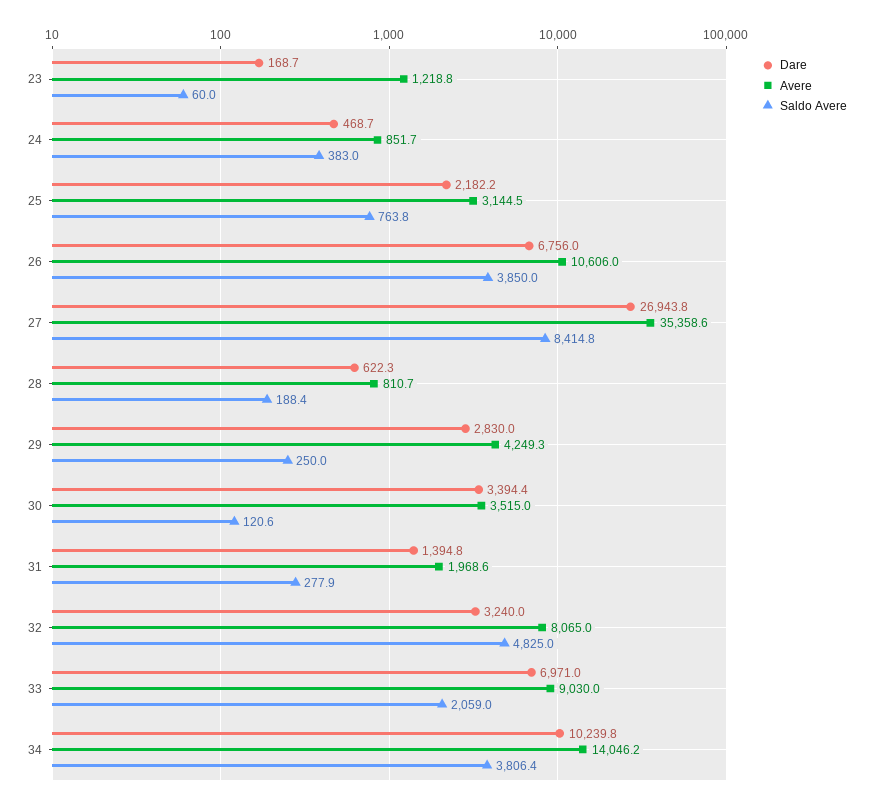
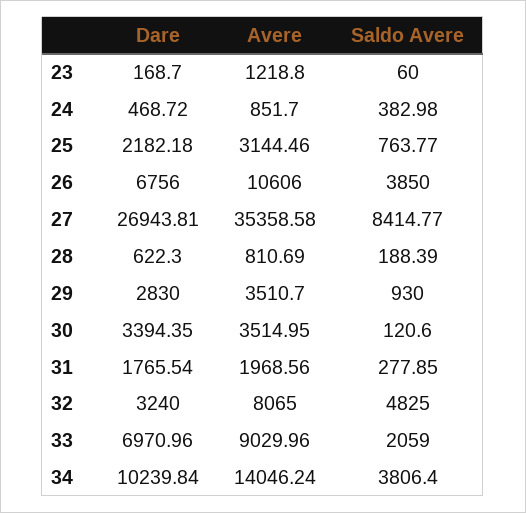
Avere, 29: 4249.3 -> 3510.7
Saldo Avere, 29: 250 -> 930
Dare, 31: 1394.8 -> 1765.54

